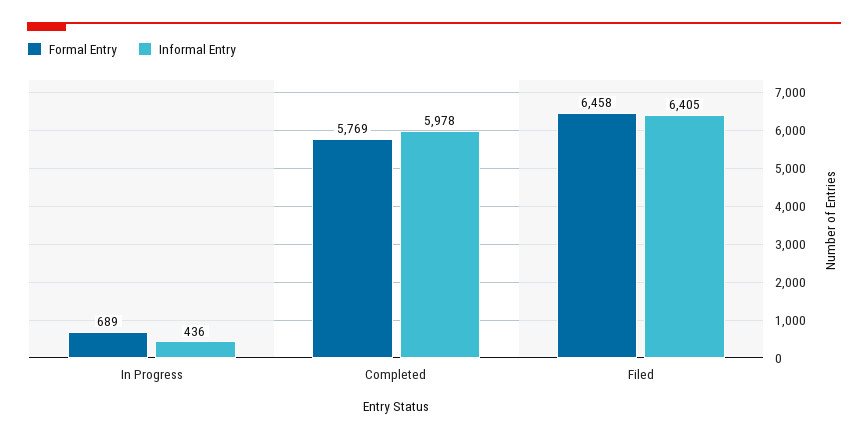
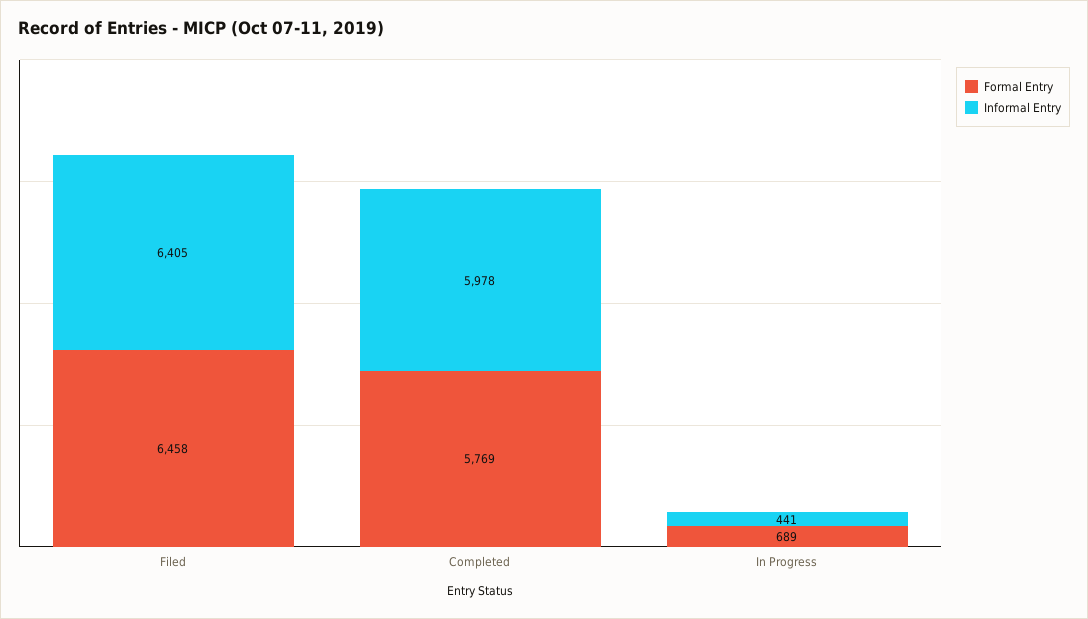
Informal Entry, In Progress: 436 -> 441

